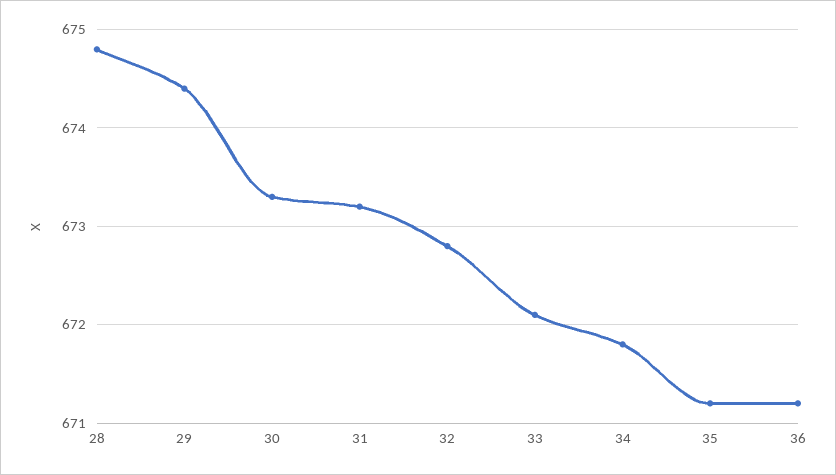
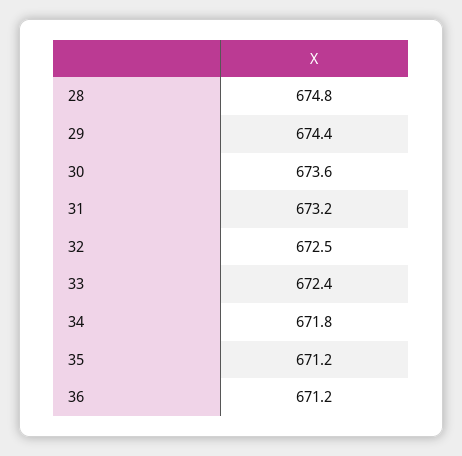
30: 673.3 -> 673.6
32: 672.8 -> 672.5
33: 672.1 -> 672.4

